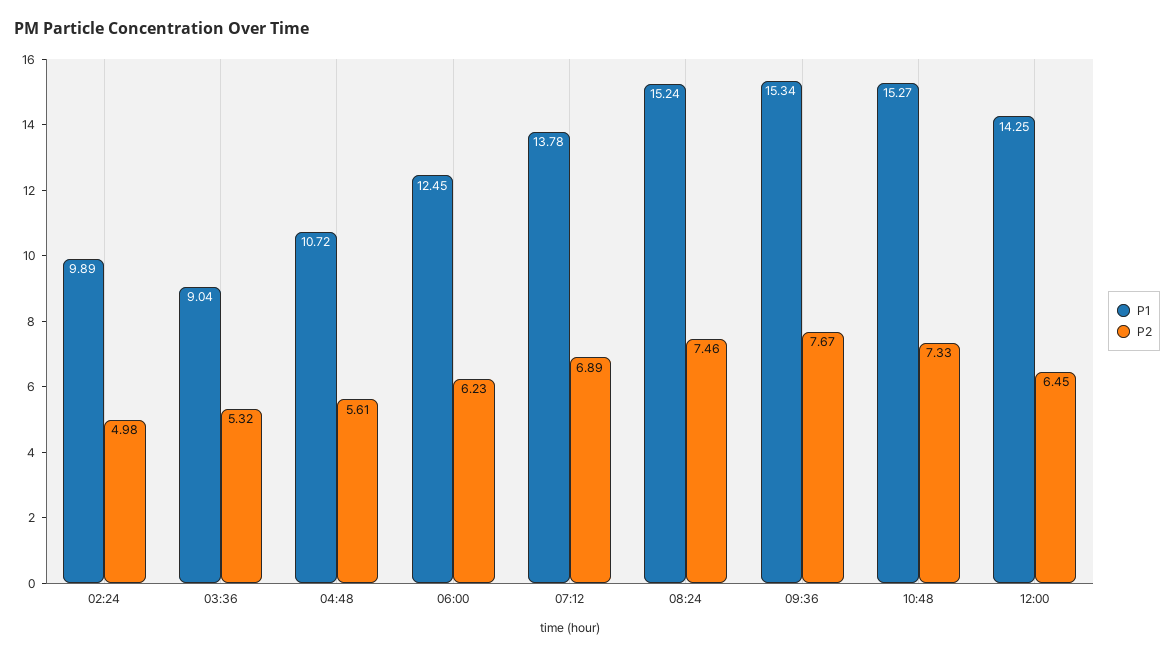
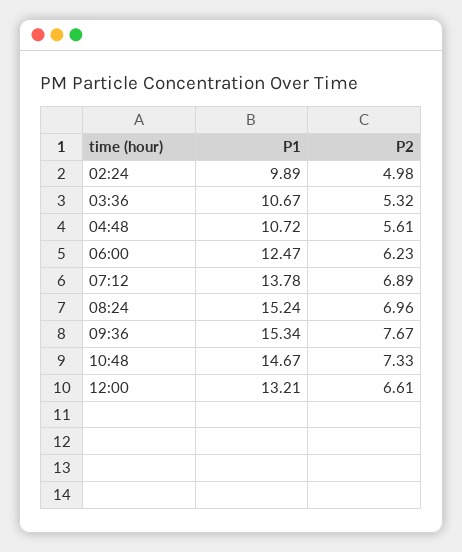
P1, 03:36: 9.04 -> 10.67
P1, 06:00: 12.45 -> 12.47
P2, 08:24: 7.46 -> 6.96
P1, 10:48: 15.27 -> 14.67
P1, 12:00: 14.25 -> 13.21
P2, 12:00: 6.45 -> 6.61

